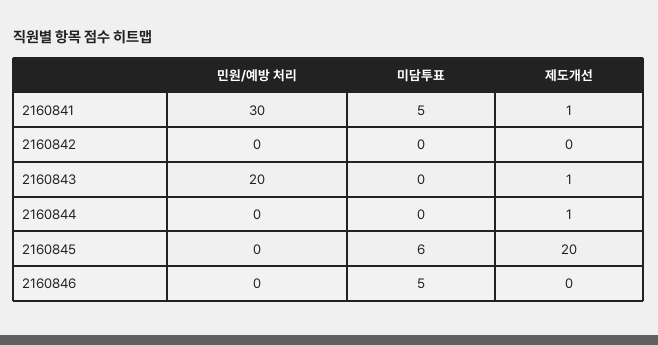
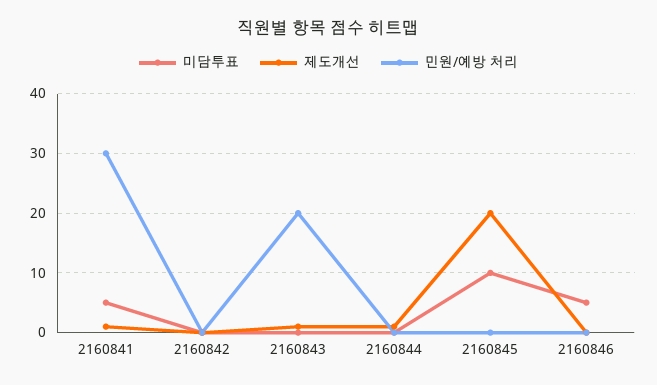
미담투표, 2160845: 6 -> 10

